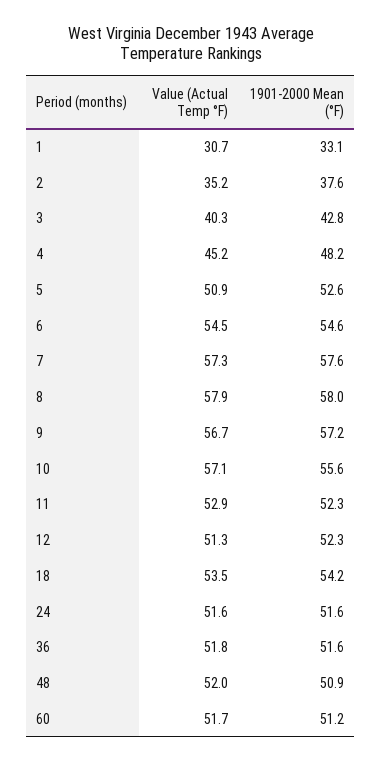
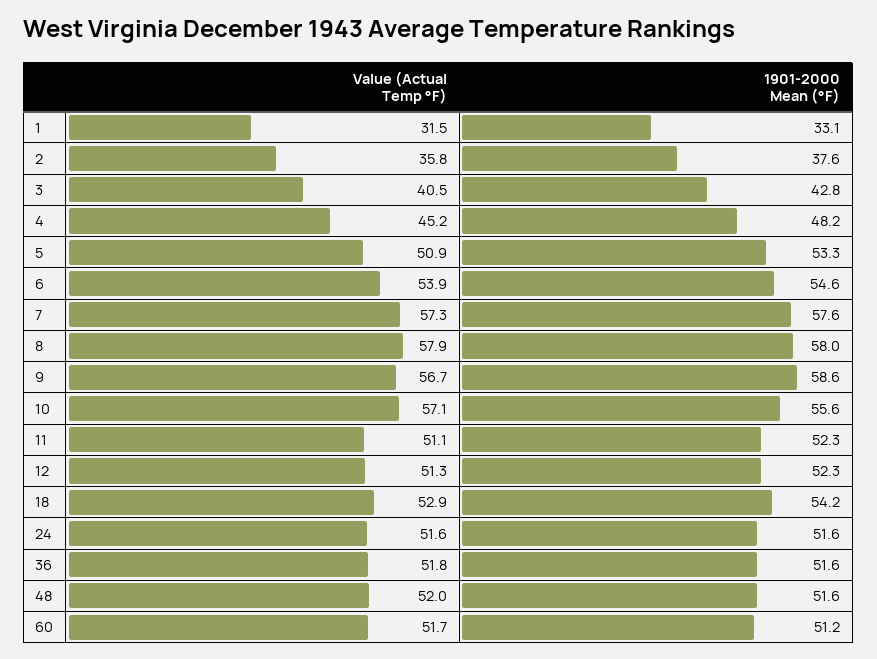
Value (Actual Temp °F), 1: 30.7 -> 31.5
Value (Actual Temp °F), 2: 35.2 -> 35.8
Value (Actual Temp °F), 3: 40.3 -> 40.5
1901-2000 Mean (°F), 5: 52.6 -> 53.3
Value (Actual Temp °F), 6: 54.5 -> 53.9
1901-2000 Mean (°F), 9: 57.2 -> 58.6
Value (Actual Temp °F), 11: 52.9 -> 51.1
Value (Actual Temp °F), 18: 53.5 -> 52.9
1901-2000 Mean (°F), 48: 50.9 -> 51.6

